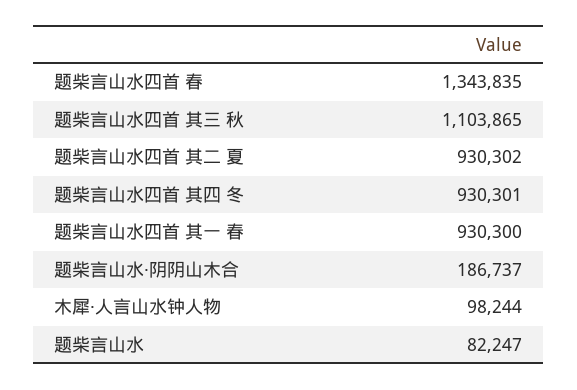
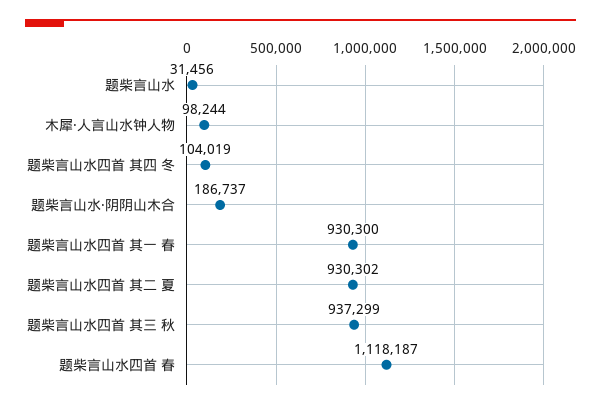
题柴言山水四首 春: 1343835 -> 1118187
题柴言山水四首 其三 秋: 1103865 -> 937299
题柴言山水四首 其四 冬: 930301 -> 104019
题柴言山水: 82247 -> 31456

